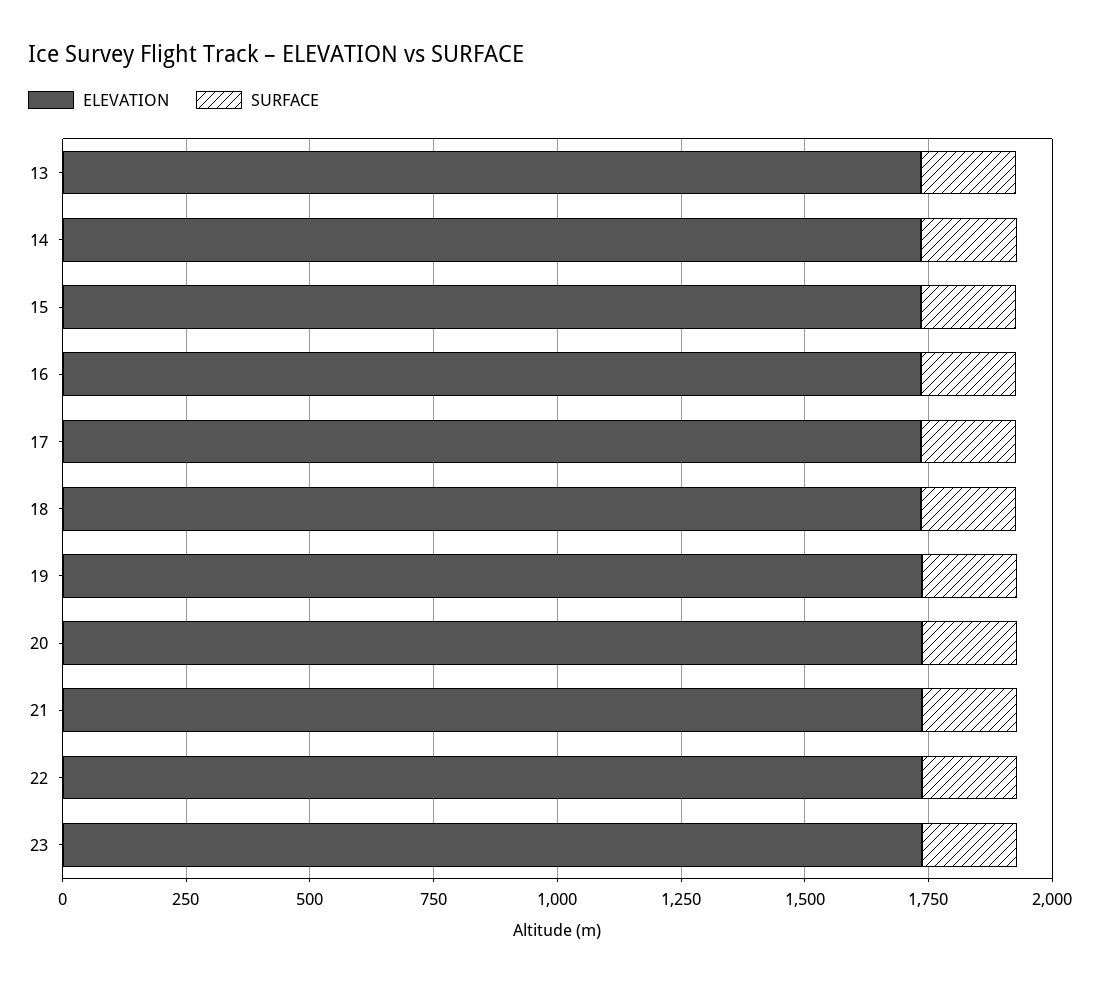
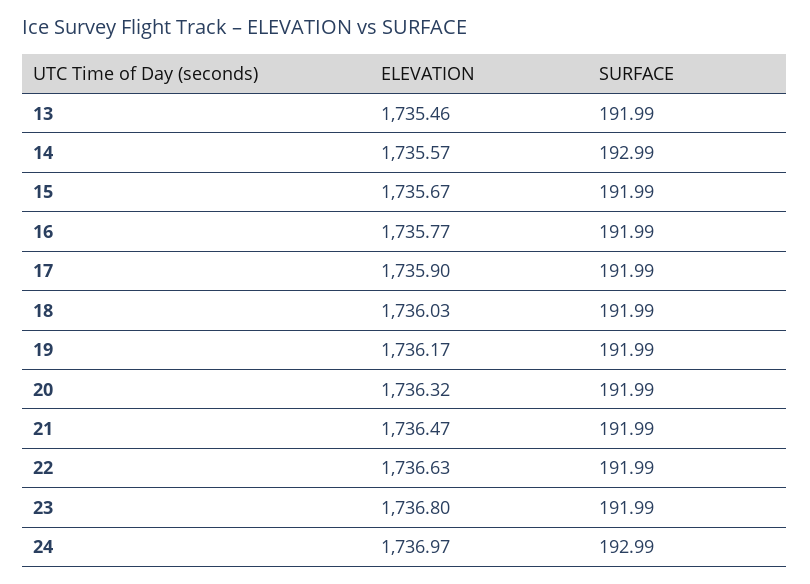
ELEVATION, 24: none -> 1736.97
SURFACE, 24: none -> 192.99

